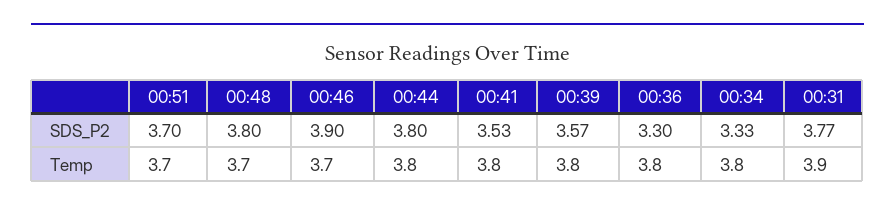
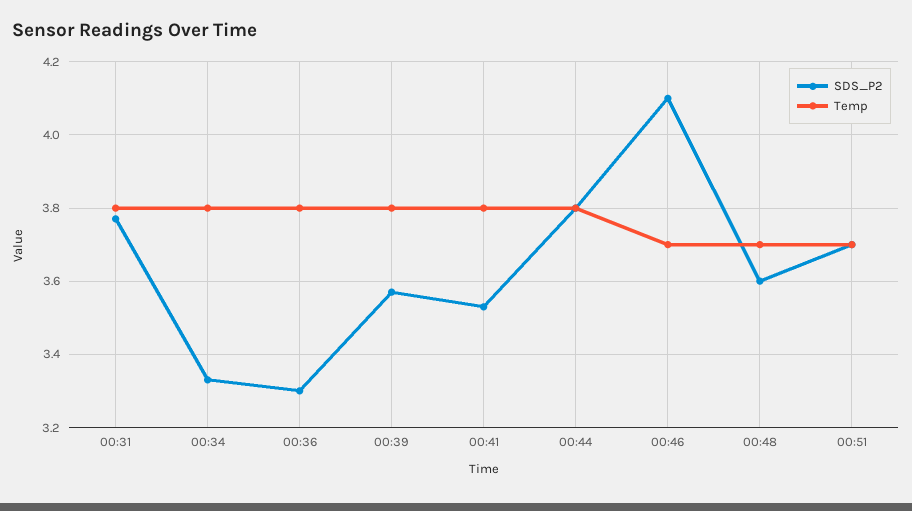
SDS_P2, 00:48: 3.8 -> 3.6
SDS_P2, 00:46: 3.9 -> 4.1
Temp, 00:31: 3.9 -> 3.8

